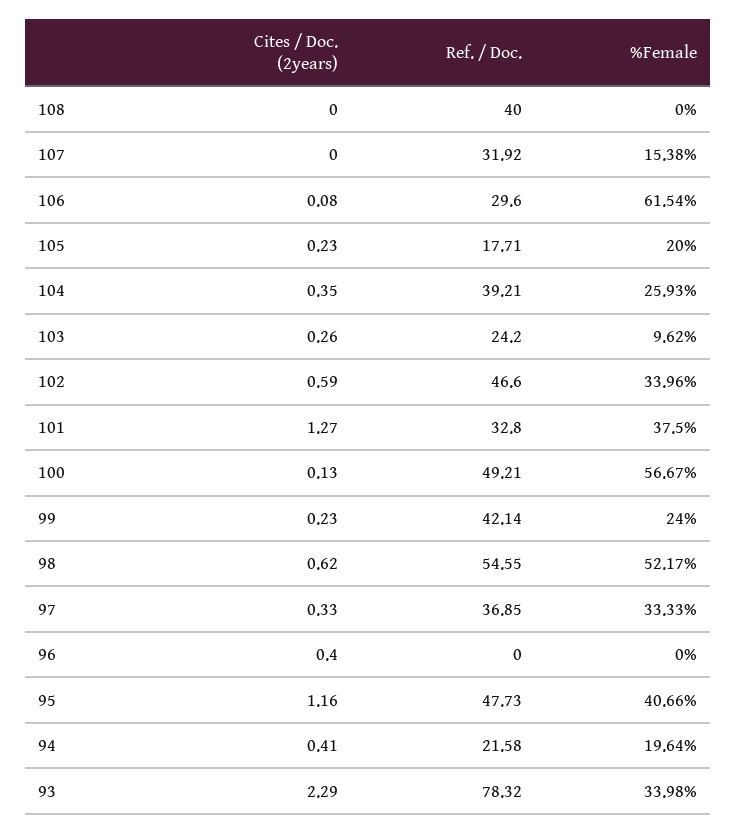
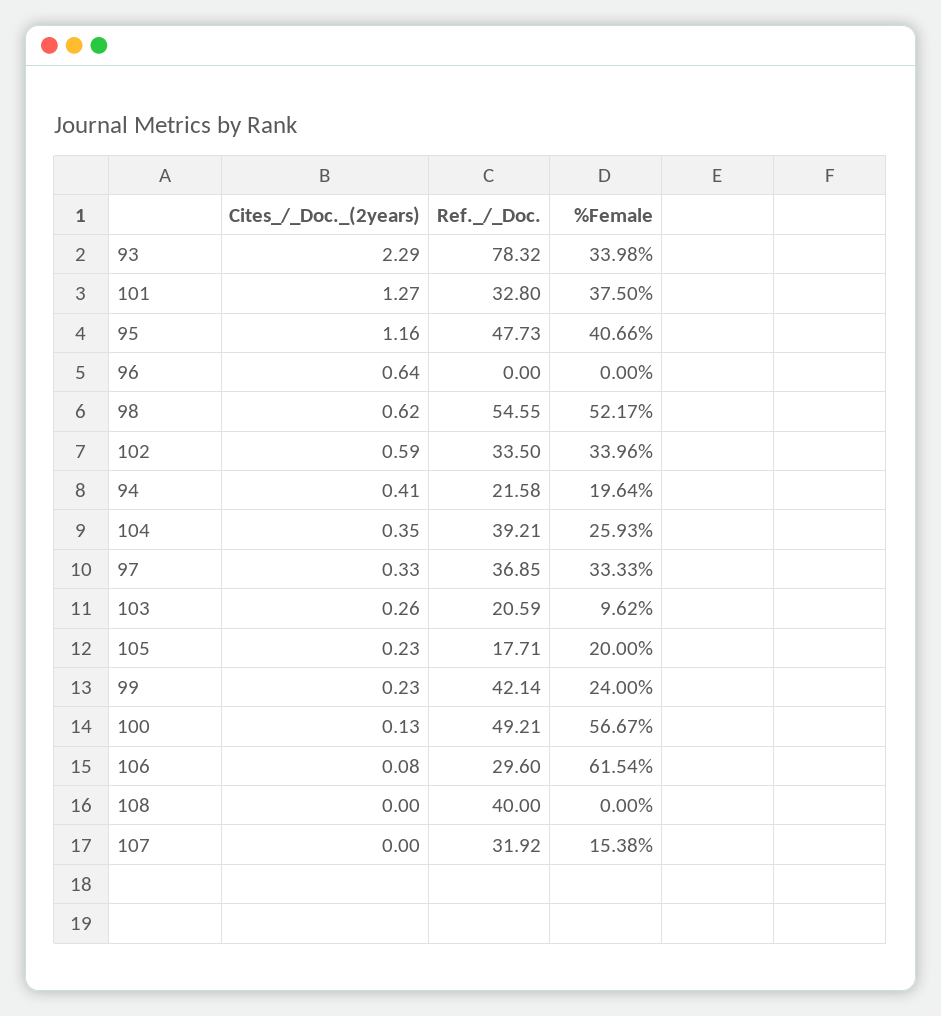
Ref. / Doc., 103: 24.2 -> 20.59
Ref. / Doc., 102: 46.6 -> 33.5
Cites / Doc. (2years), 96: 0.4 -> 0.64

